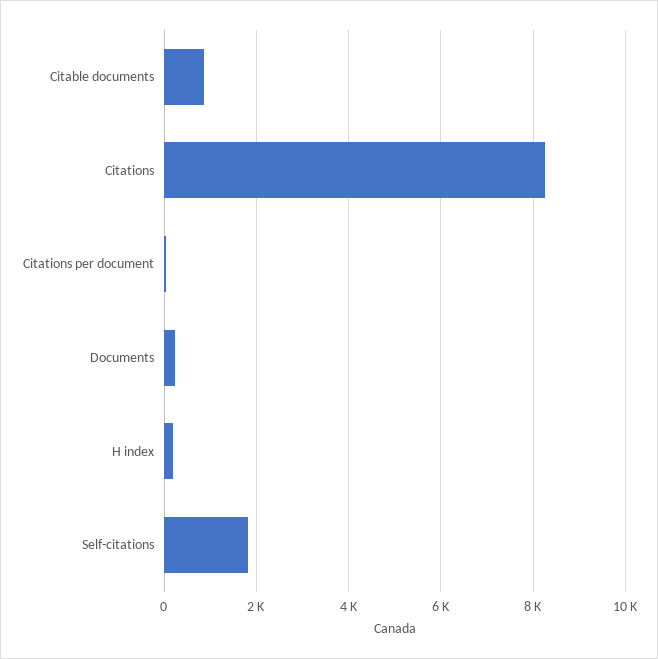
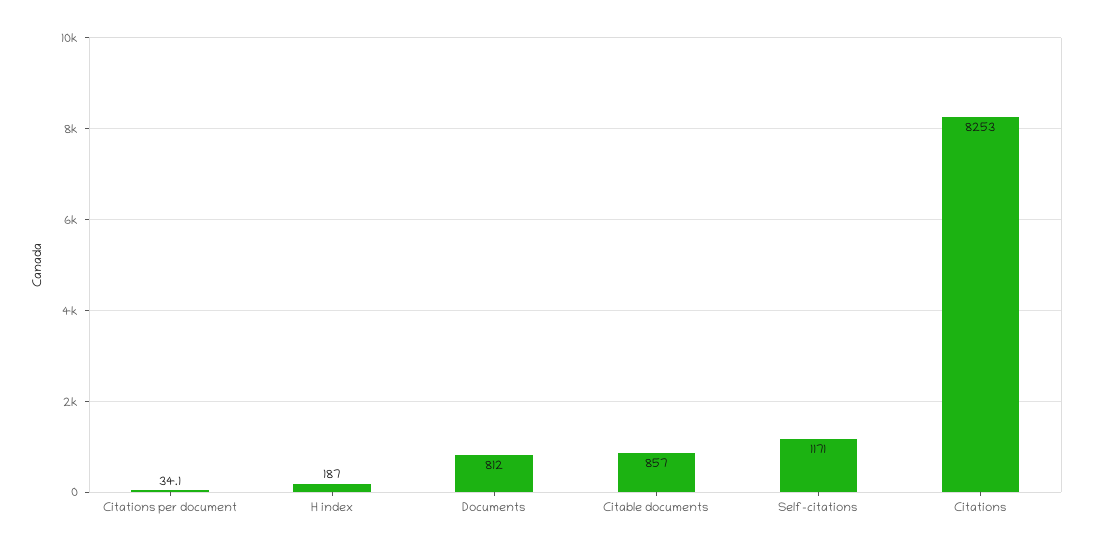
Documents: 200 -> 812
Self-citations: 1800 -> 1171

